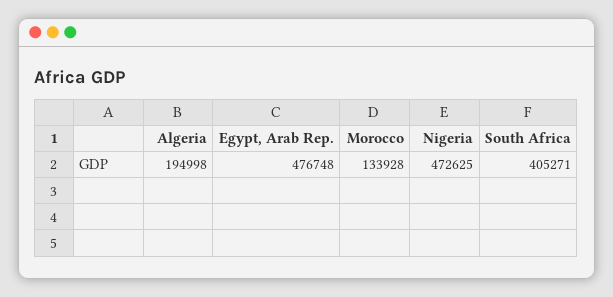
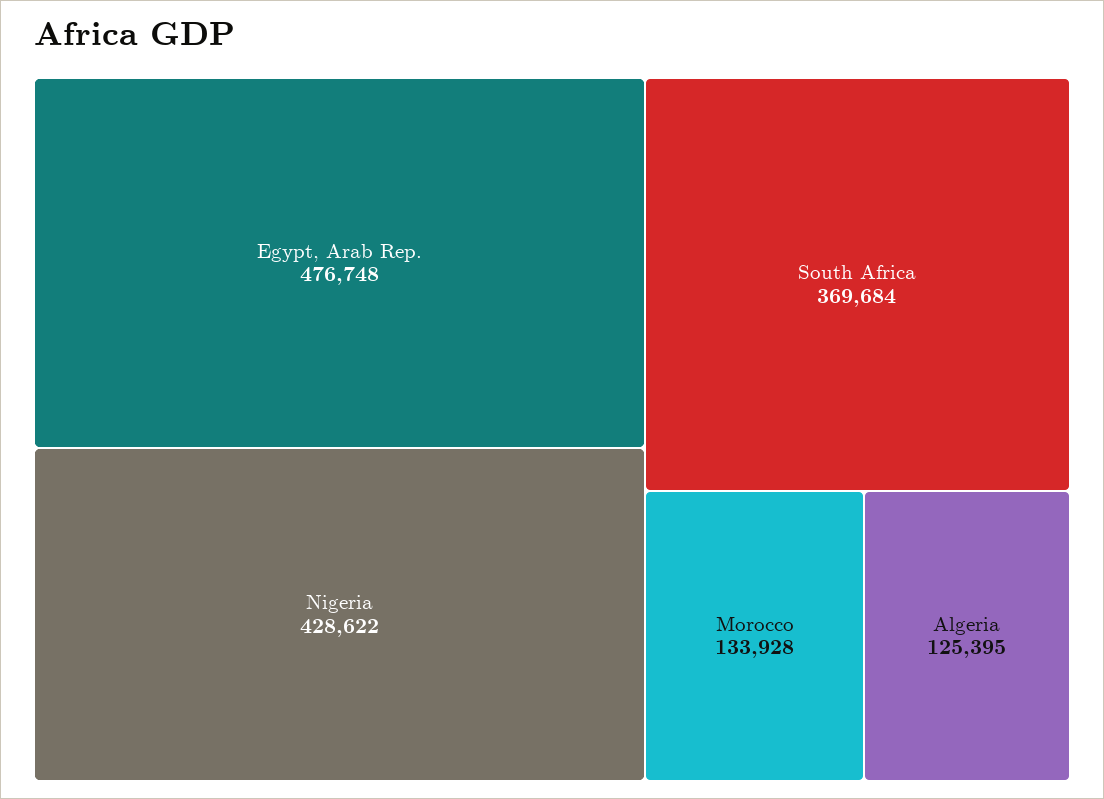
Algeria: 194998 -> 125395
Nigeria: 472625 -> 428622
South Africa: 405271 -> 369684

